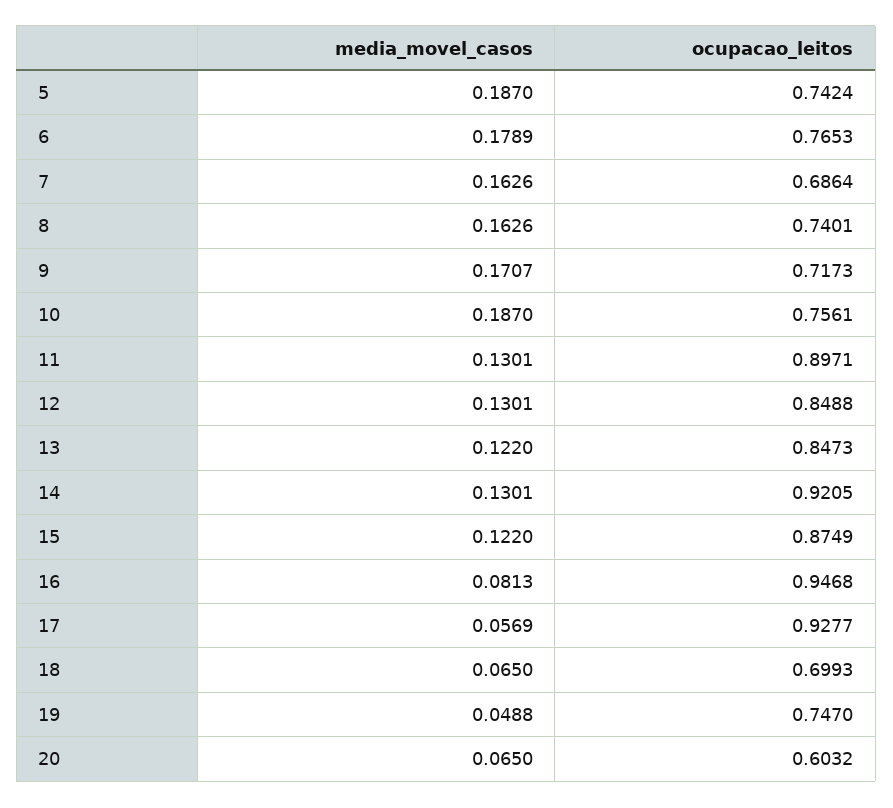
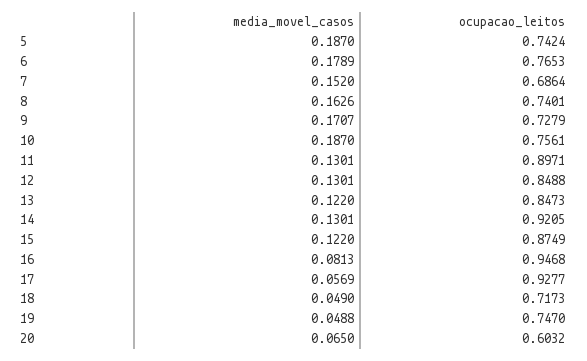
media_movel_casos, 7: 0.1626 -> 0.152
ocupacao_leitos, 9: 0.7173 -> 0.7279
media_movel_casos, 18: 0.065 -> 0.049
ocupacao_leitos, 18: 0.6993 -> 0.7173

